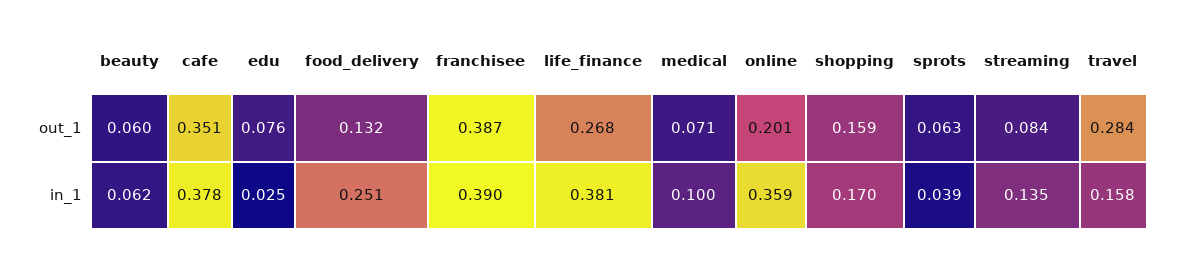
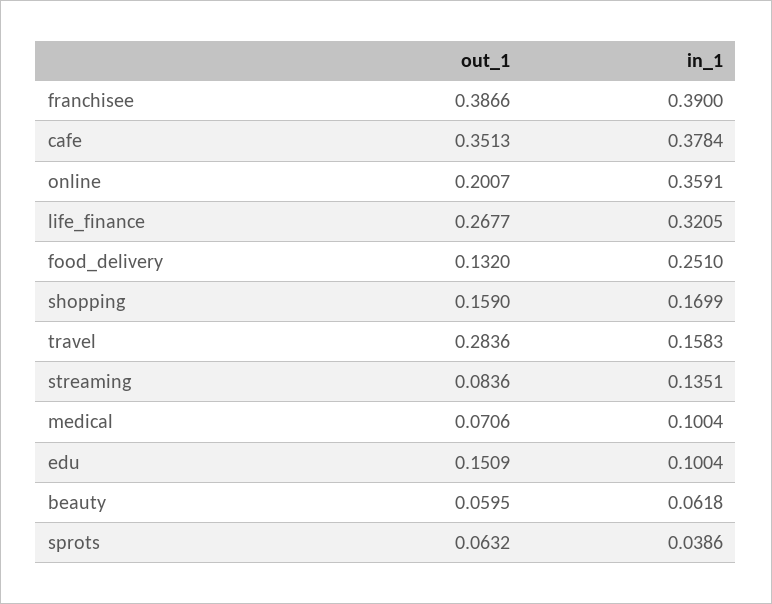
edu, out_1: 0.076 -> 0.1509
edu, in_1: 0.025 -> 0.1004
life_finance, in_1: 0.381 -> 0.3205

